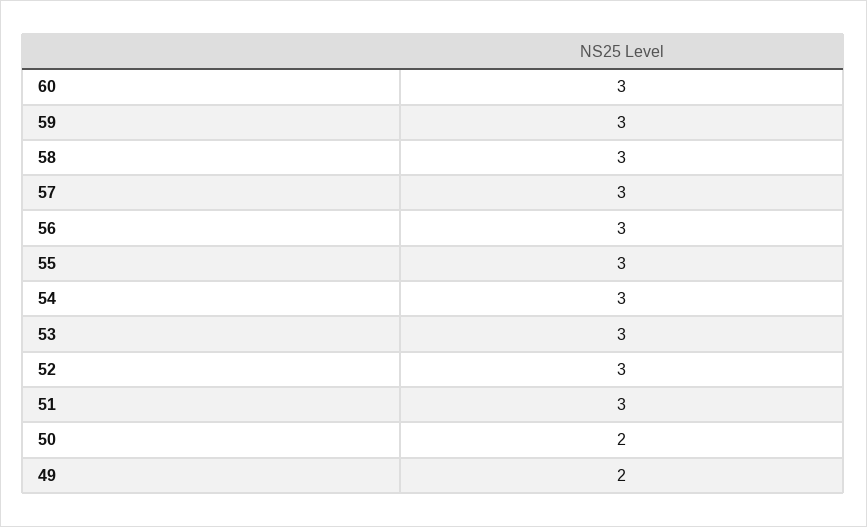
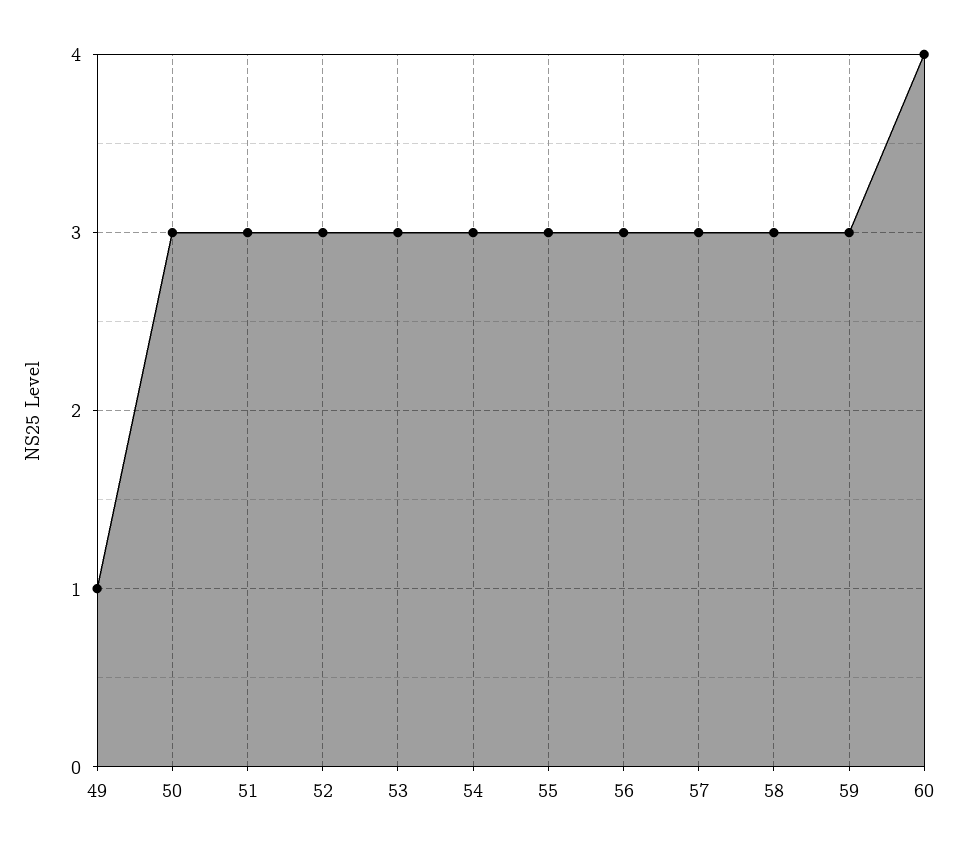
60: 3 -> 4
50: 2 -> 3
49: 2 -> 1

